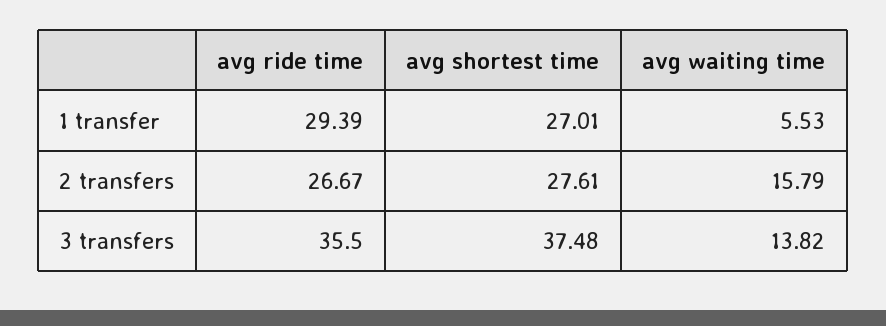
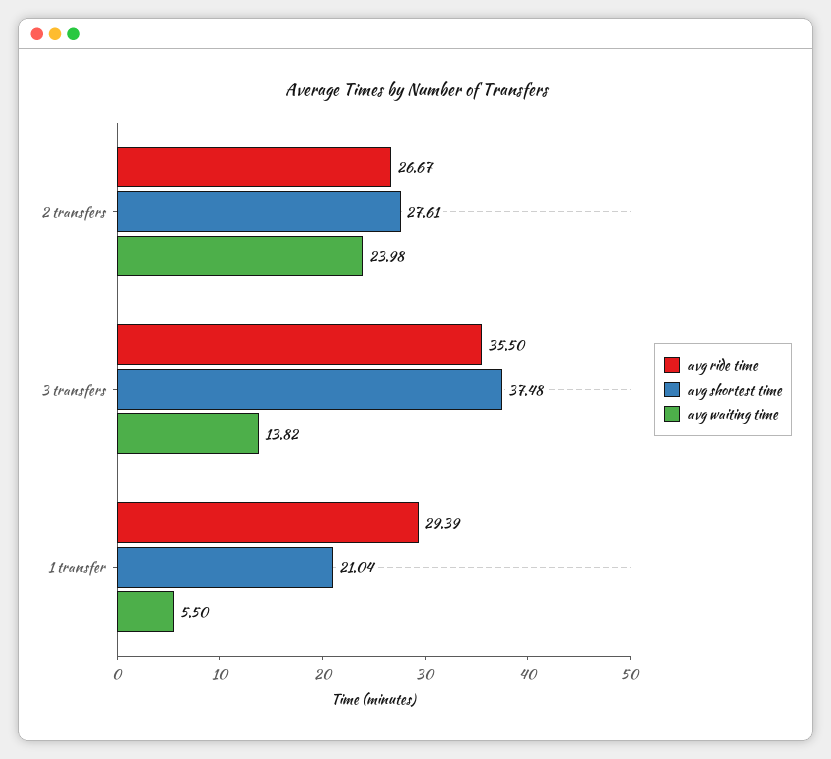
avg shortest time, 1 transfer: 27.01 -> 21.04
avg waiting time, 1 transfer: 5.53 -> 5.5
avg waiting time, 2 transfers: 15.79 -> 23.98

